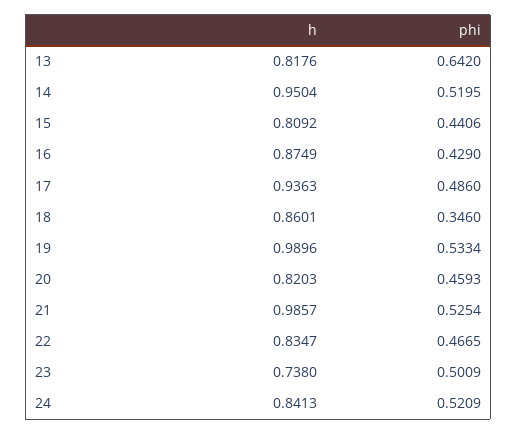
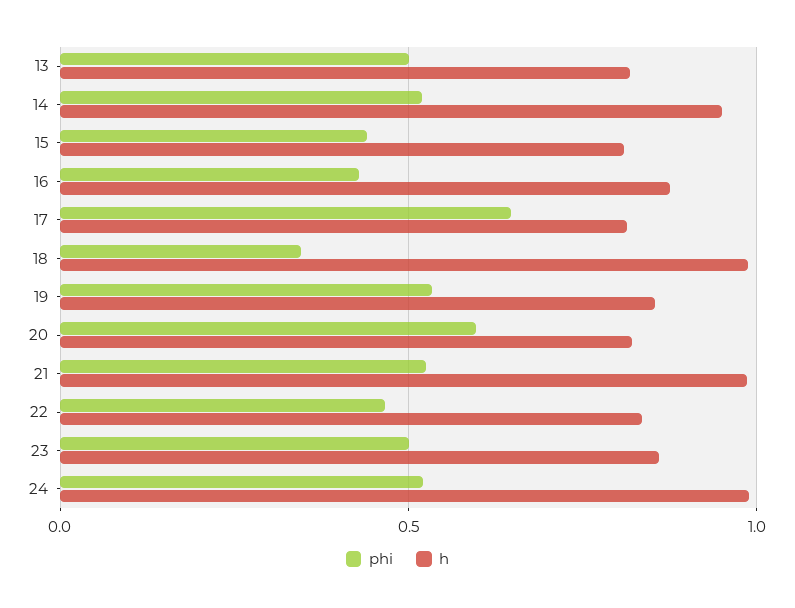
phi, 13: 0.642 -> 0.5
h, 17: 0.9363 -> 0.8
phi, 17: 0.486 -> 0.65
h, 18: 0.8601 -> 1
h, 19: 0.9896 -> 0.85
phi, 20: 0.4593 -> 0.6
h, 23: 0.738 -> 0.85
h, 24: 0.8413 -> 1

